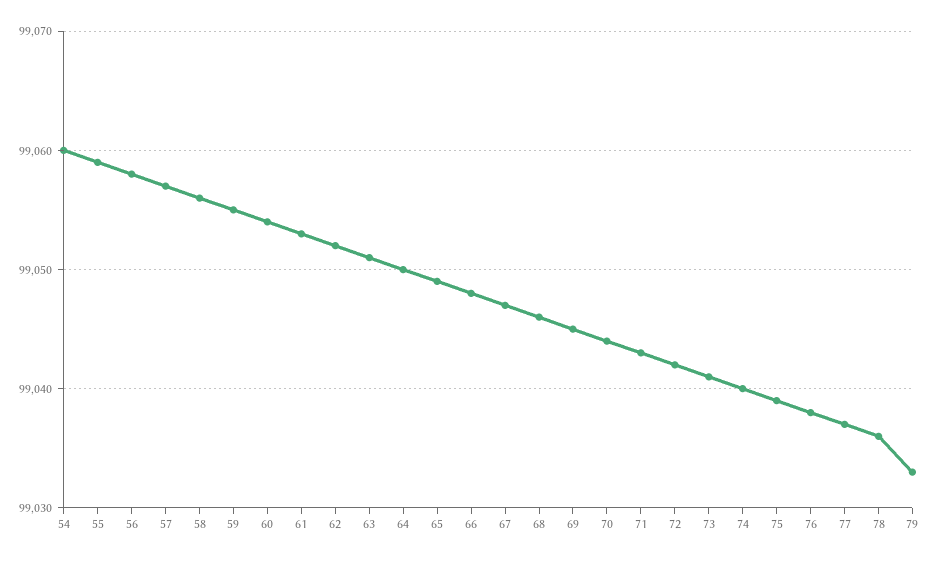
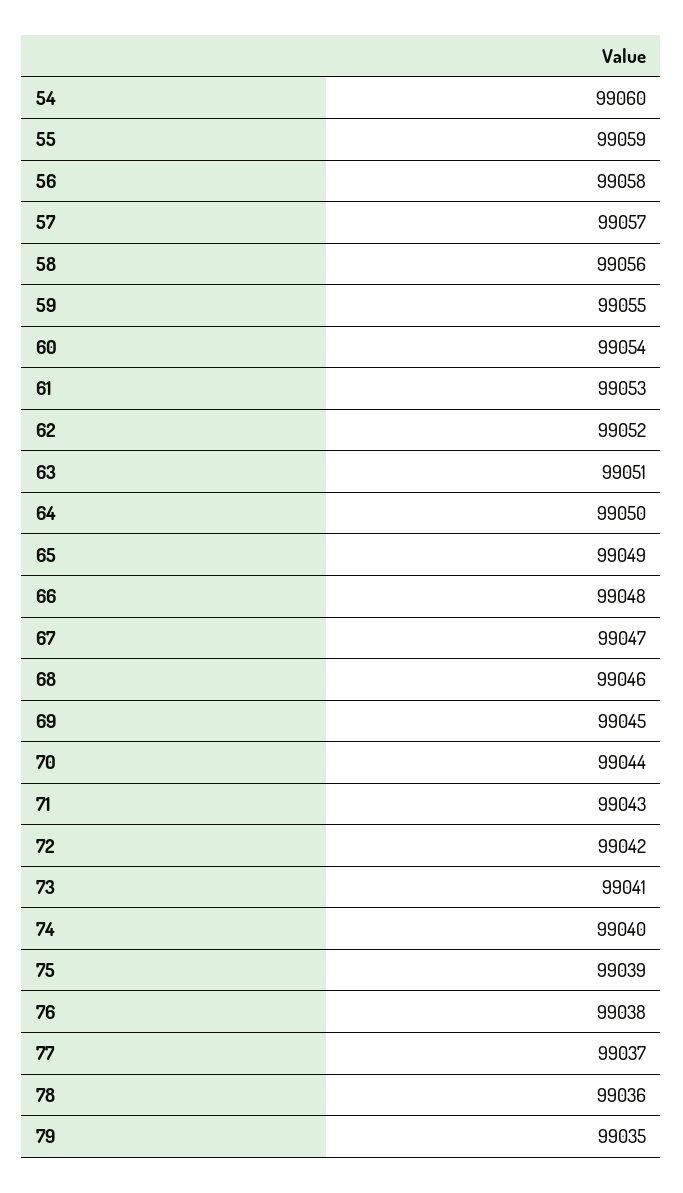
79: 99033 -> 99035

